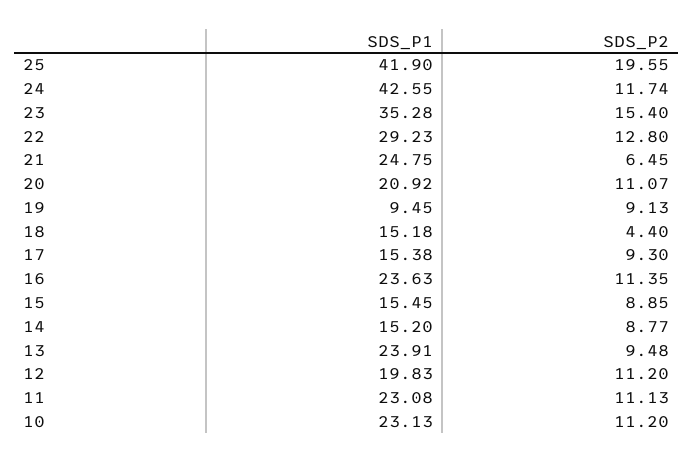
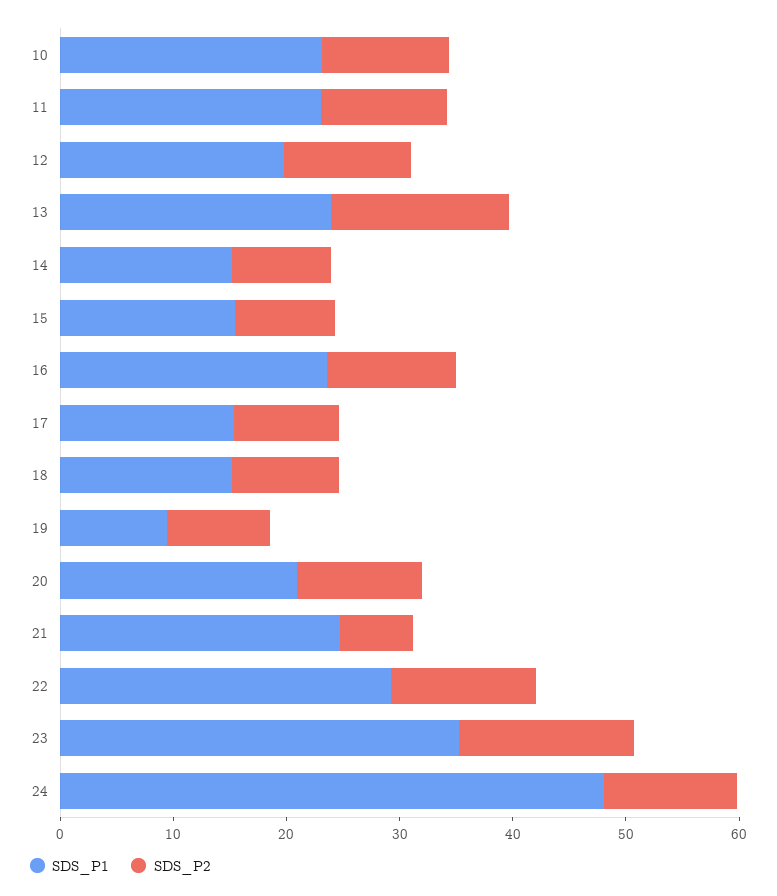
SDS_P1, 25: 41.9 -> none
SDS_P2, 25: 19.55 -> none
SDS_P1, 24: 42.55 -> 48
SDS_P2, 18: 4.4 -> 10
SDS_P2, 13: 9.48 -> 16

